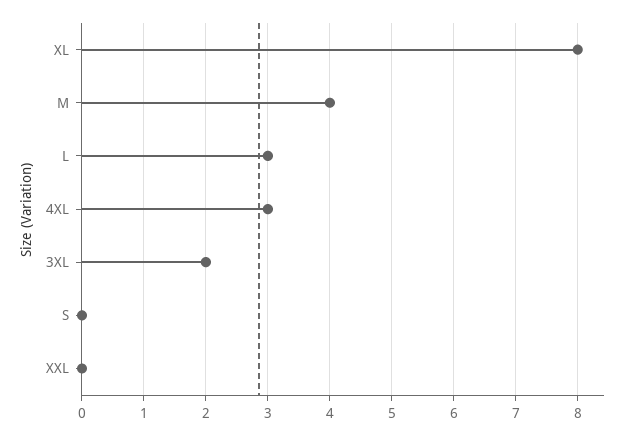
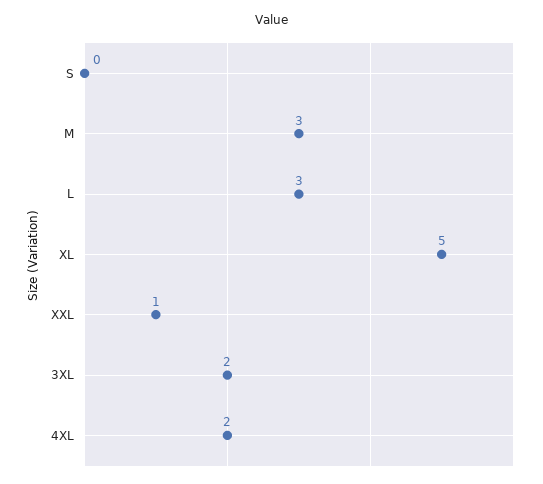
XL: 8 -> 5
M: 4 -> 3
4XL: 3 -> 2
XXL: 0 -> 1

